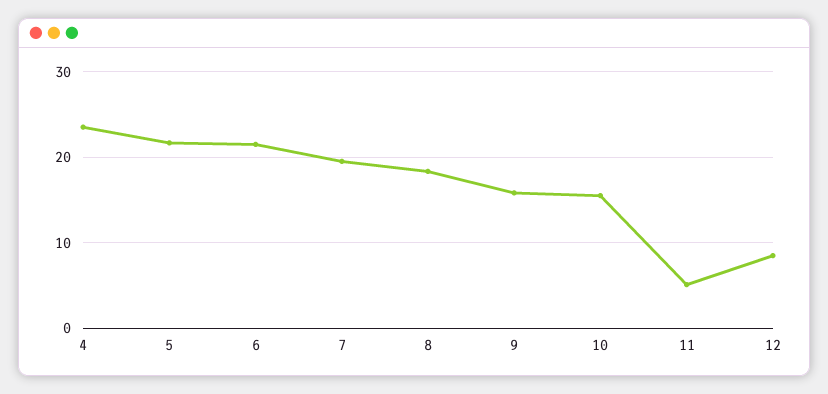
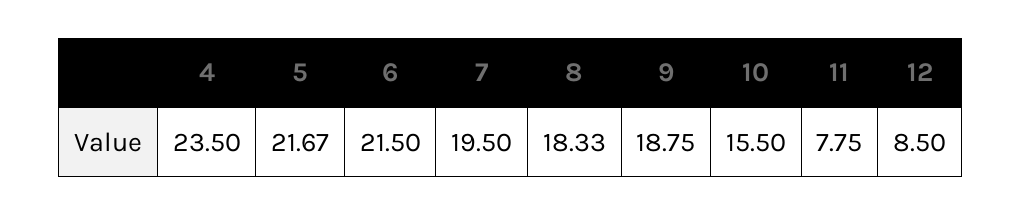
9: 16 -> 18.75
11: 5 -> 7.75

